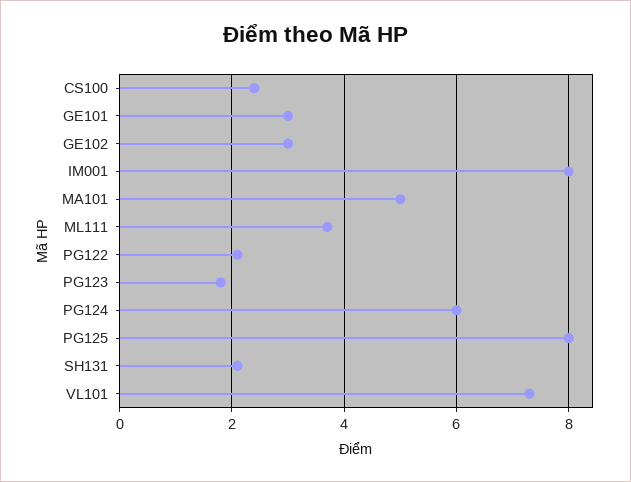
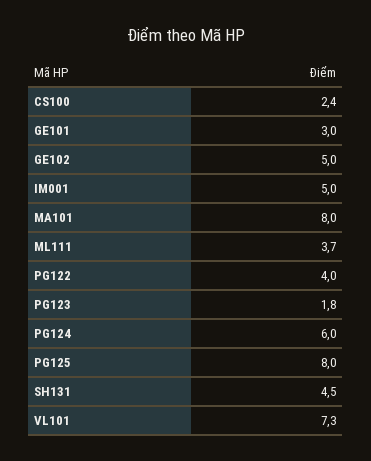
GE102: 3 -> 5
IM001: 8 -> 5
MA101: 5 -> 8
PG122: 2 -> 4
SH131: 2 -> 4.5

